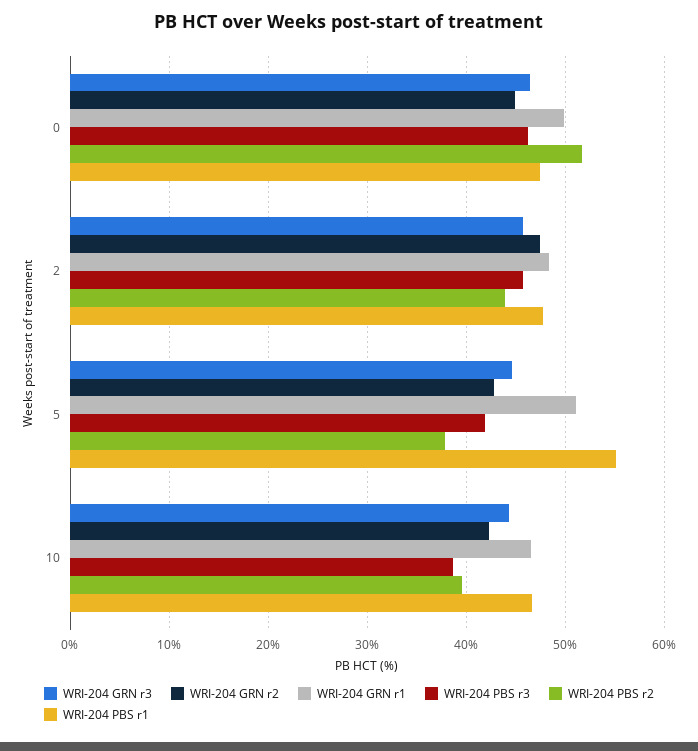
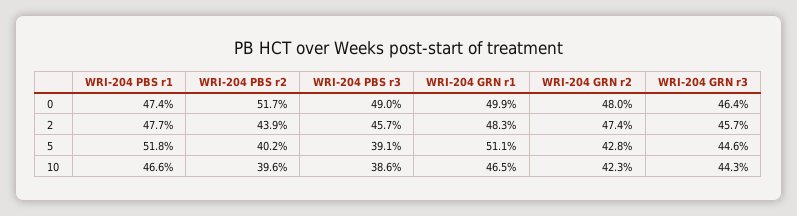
WRI-204 GRN r2, 0: 45 -> 48
WRI-204 PBS r3, 0: 46 -> 49
WRI-204 PBS r3, 5: 42 -> 39.1
WRI-204 PBS r2, 5: 38 -> 40.2
WRI-204 PBS r1, 5: 55 -> 51.8

